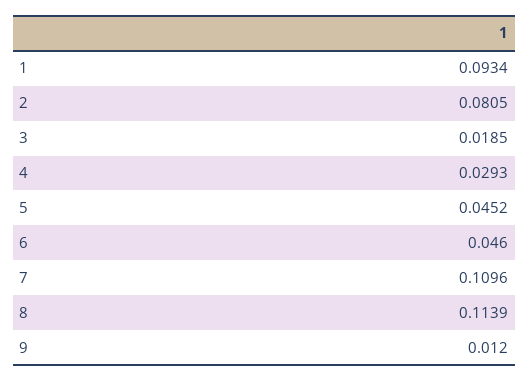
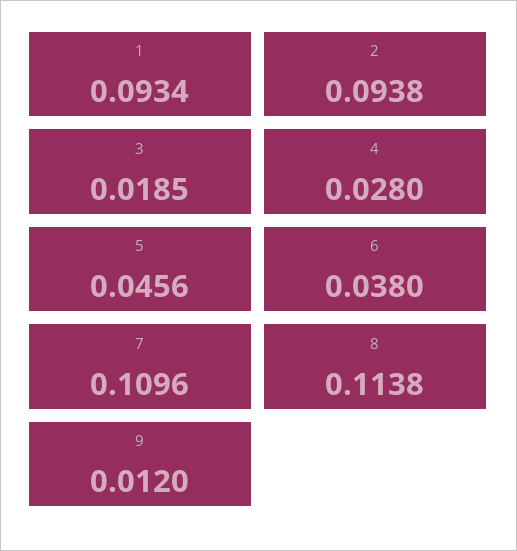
2: 0.0805 -> 0.0938
4: 0.0293 -> 0.028
5: 0.0452 -> 0.0456
6: 0.046 -> 0.038
8: 0.1139 -> 0.1138

